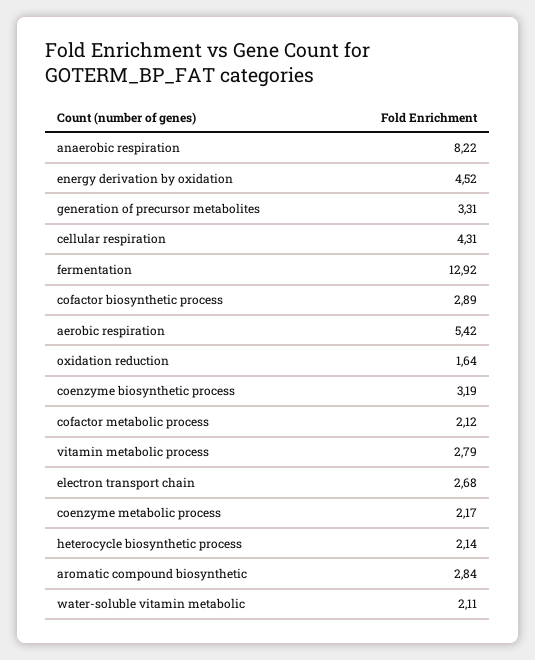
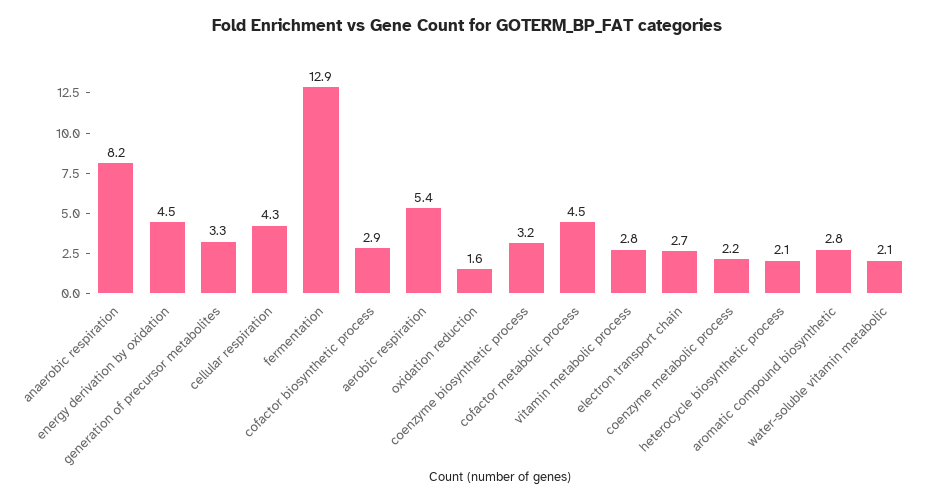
cofactor metabolic process: 2.12 -> 4.5

